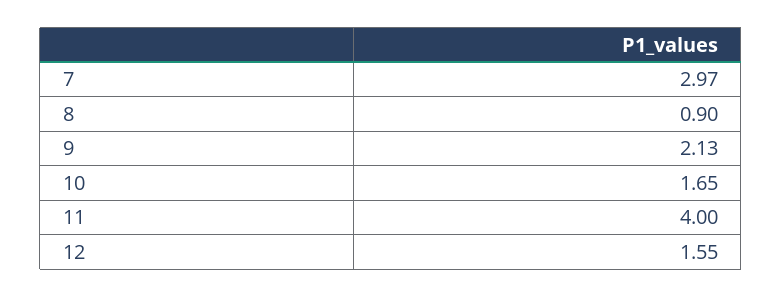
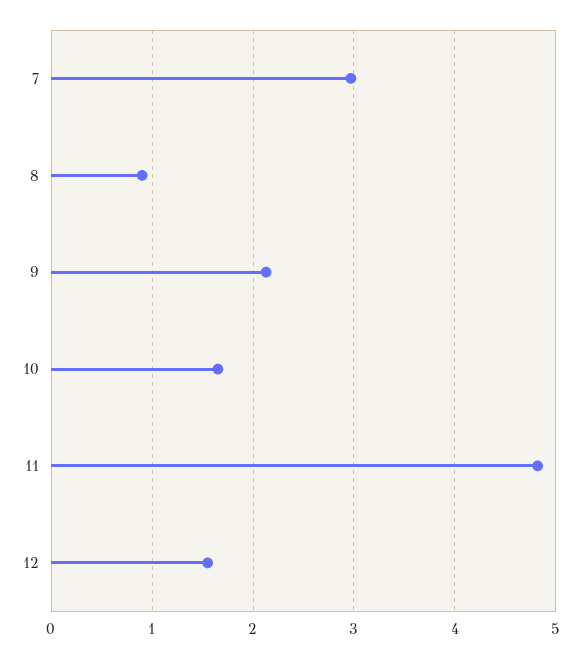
11: 4 -> 4.8

